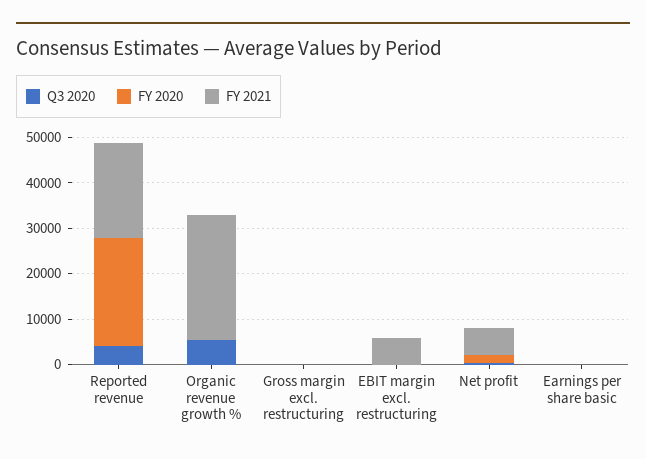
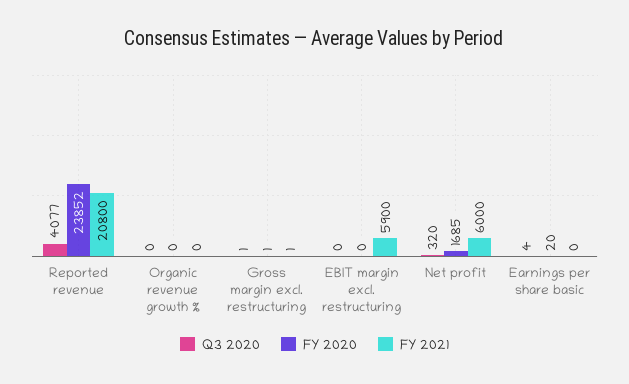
Q3 2020, Organic revenue growth %: 6000 -> 0
FY 2021, Organic revenue growth %: 28000 -> 0

